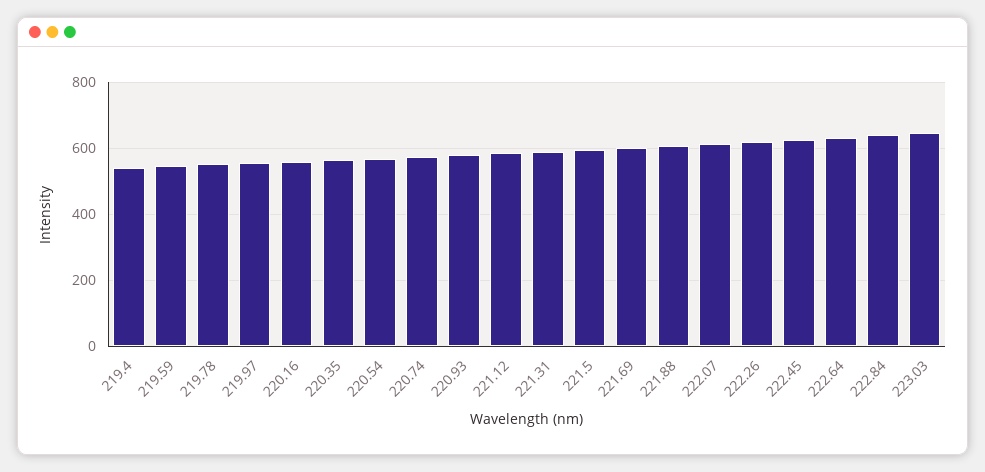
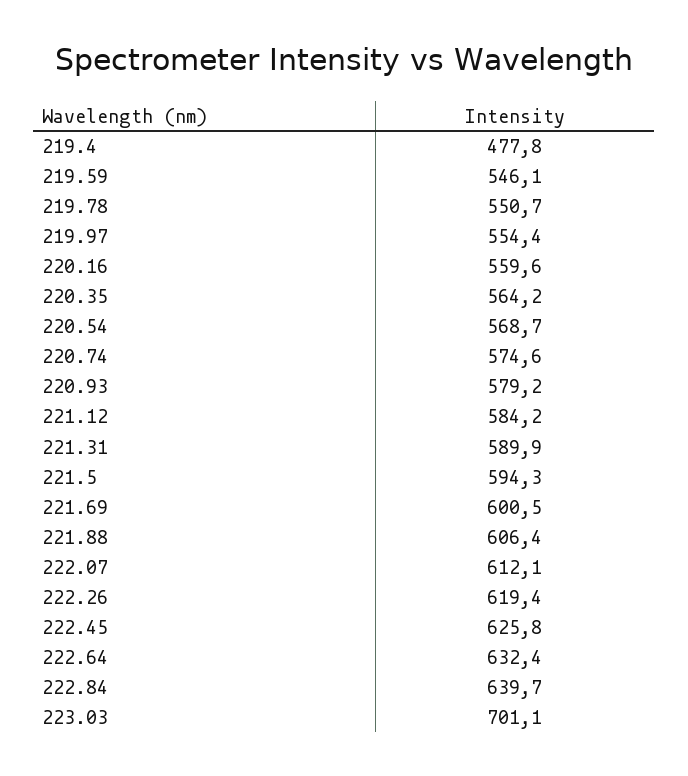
219.4: 540 -> 477.8
223.03: 640 -> 701.1

